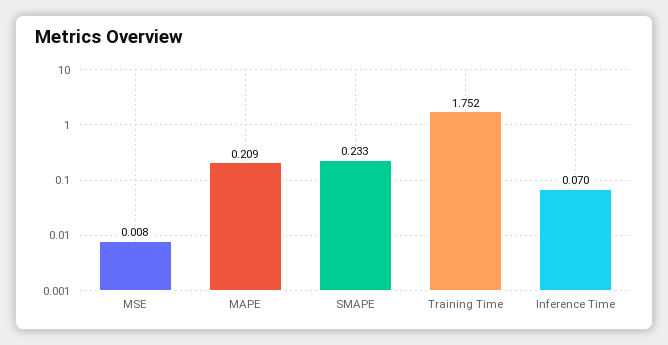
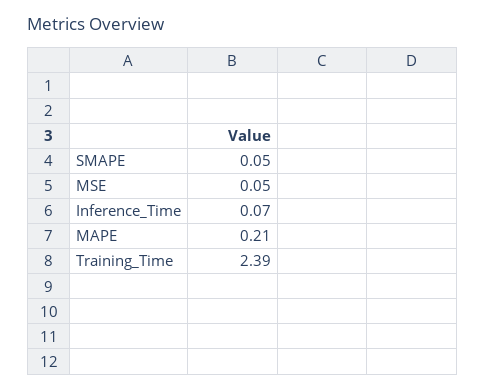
MSE: 0.008 -> 0.05
SMAPE: 0.233 -> 0.05
Training Time: 1.752 -> 2.39

